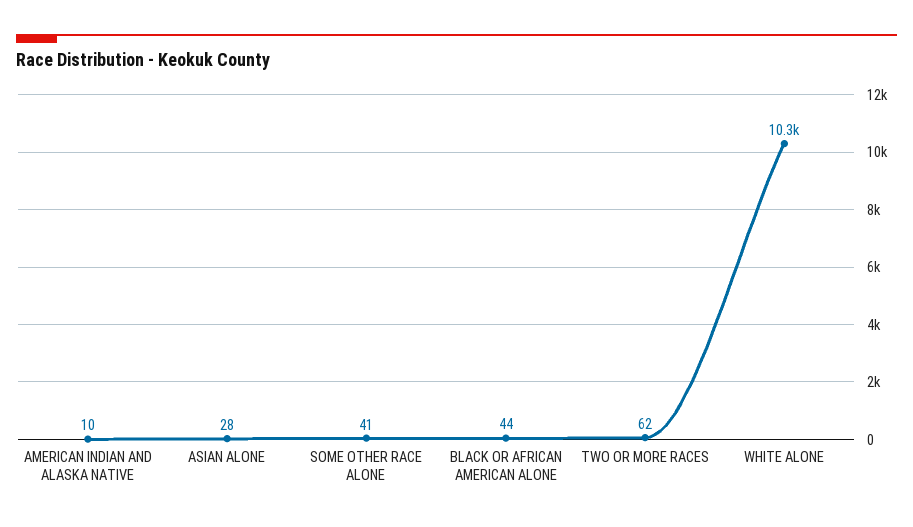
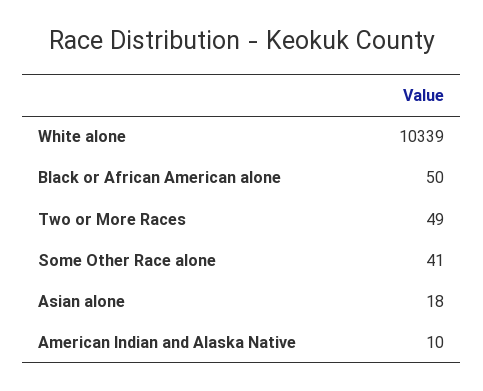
ASIAN ALONE: 28 -> 18
BLACK OR AFRICAN AMERICAN ALONE: 44 -> 50
TWO OR MORE RACES: 62 -> 49

